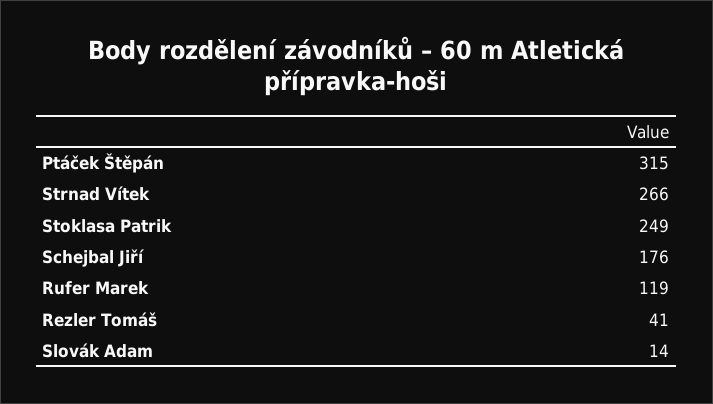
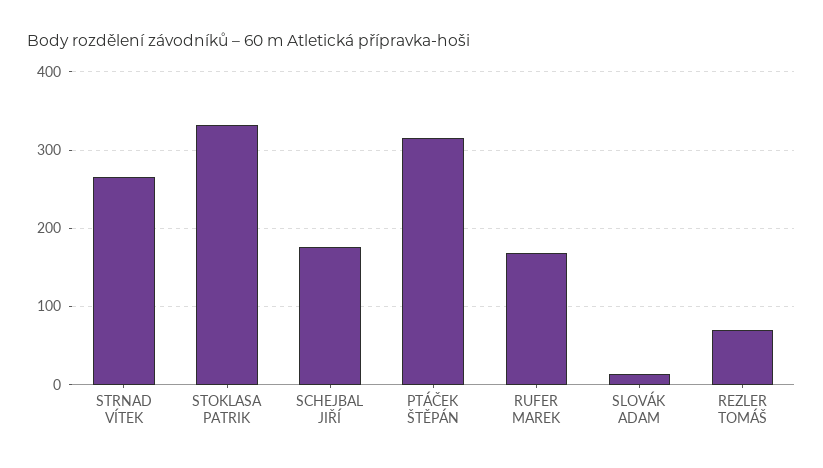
Stoklasa Patrik: 249 -> 330
Rufer Marek: 119 -> 170
Rezler Tomáš: 41 -> 70

